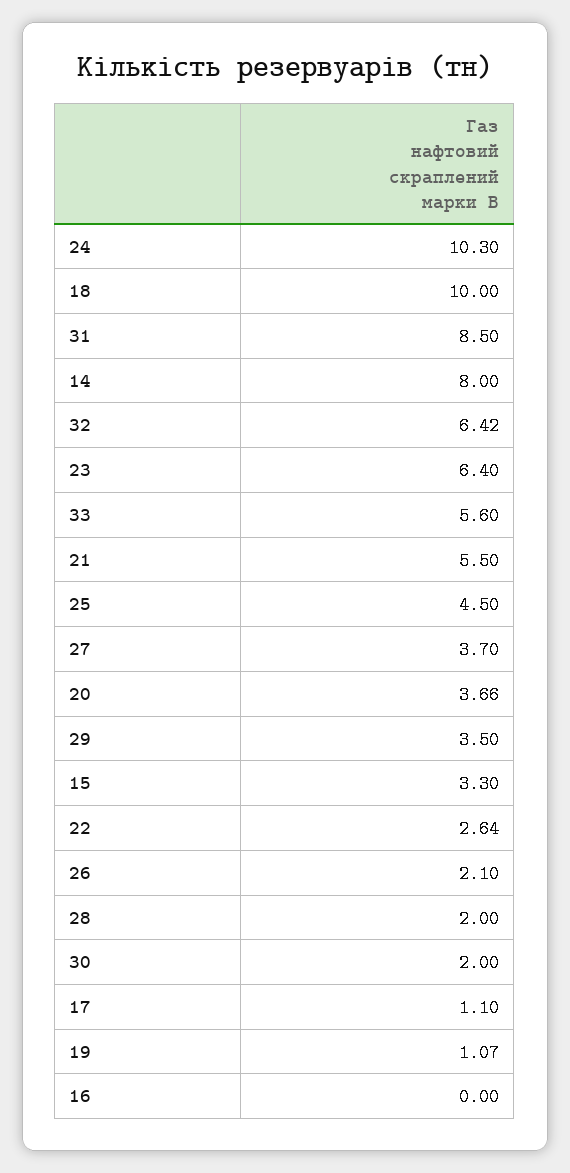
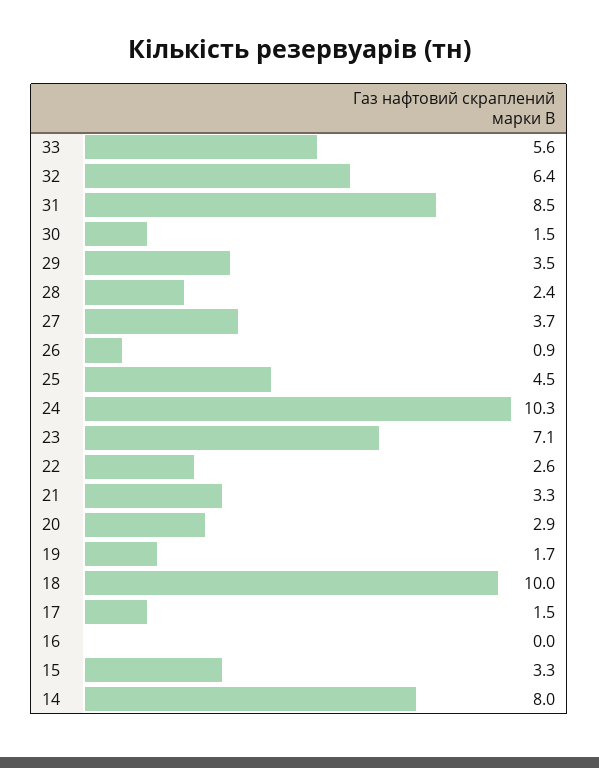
23: 6.4 -> 7.1
21: 5.5 -> 3.3
20: 3.66 -> 2.9
26: 2.1 -> 0.9
28: 2 -> 2.4
30: 2 -> 1.5
17: 1.1 -> 1.5
19: 1.07 -> 1.7

